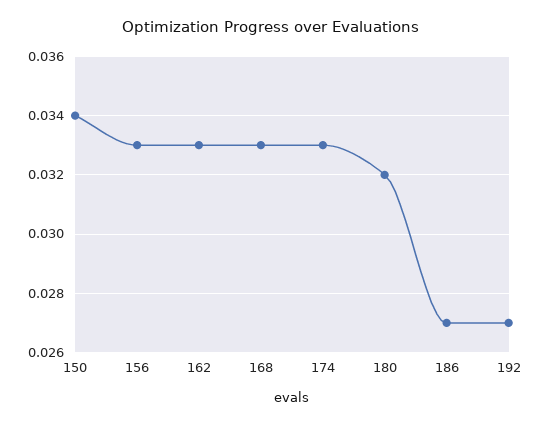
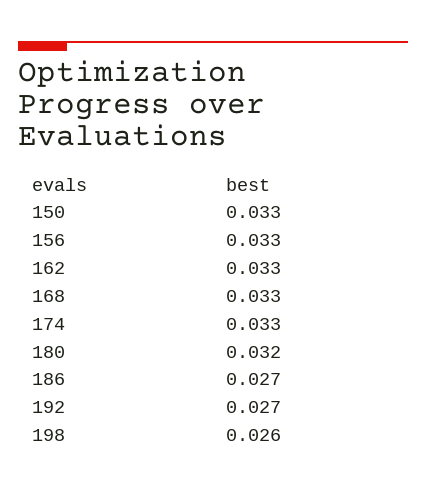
150: 0.034 -> 0.033
198: none -> 0.026

